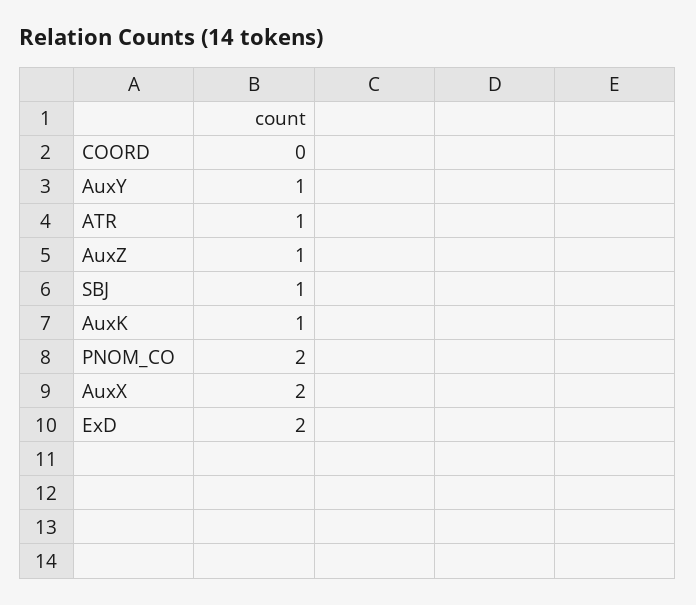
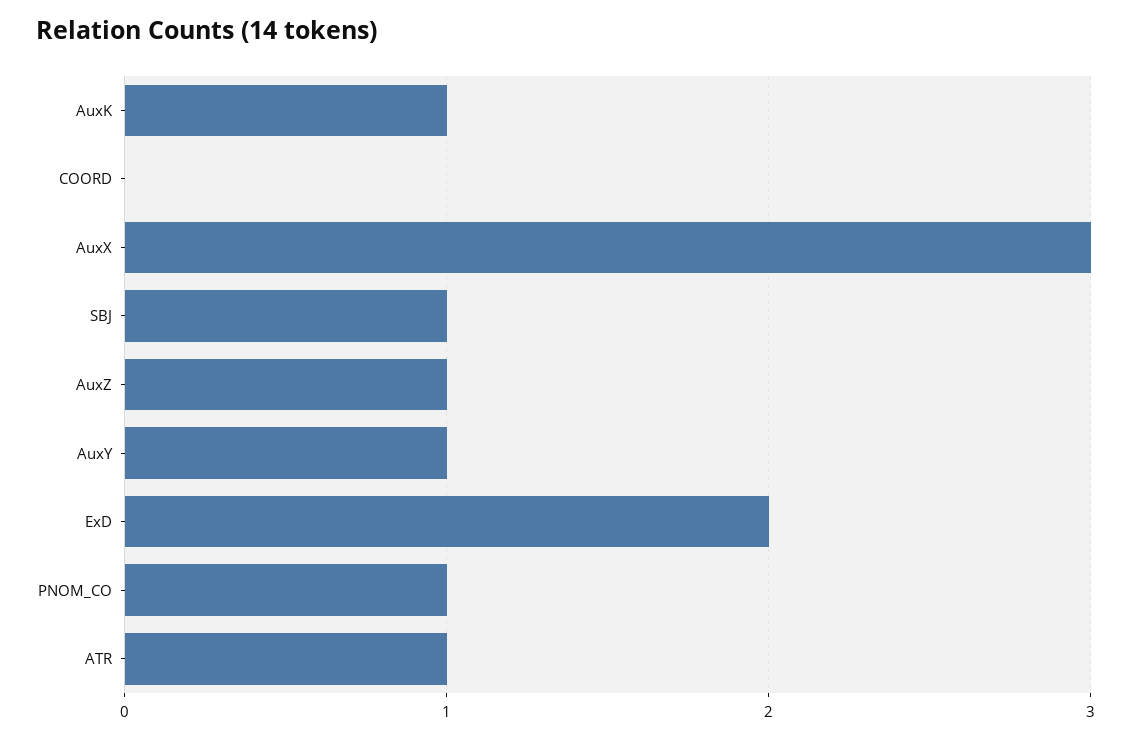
PNOM_CO: 2 -> 1
AuxX: 2 -> 3

